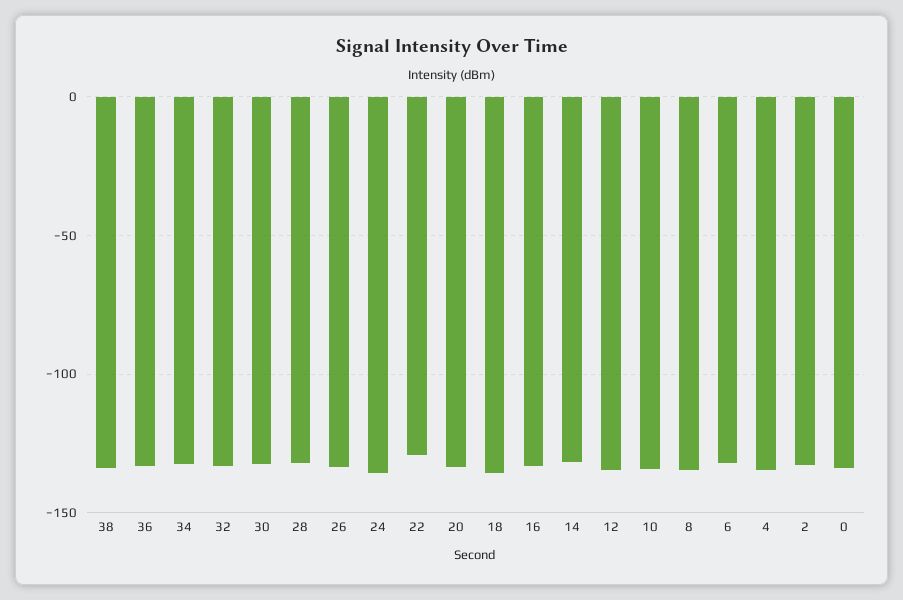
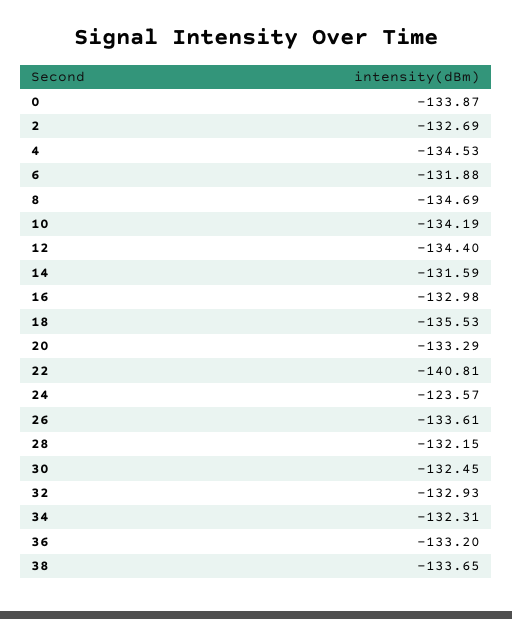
24: -135 -> -123.57
22: -130 -> -140.81

